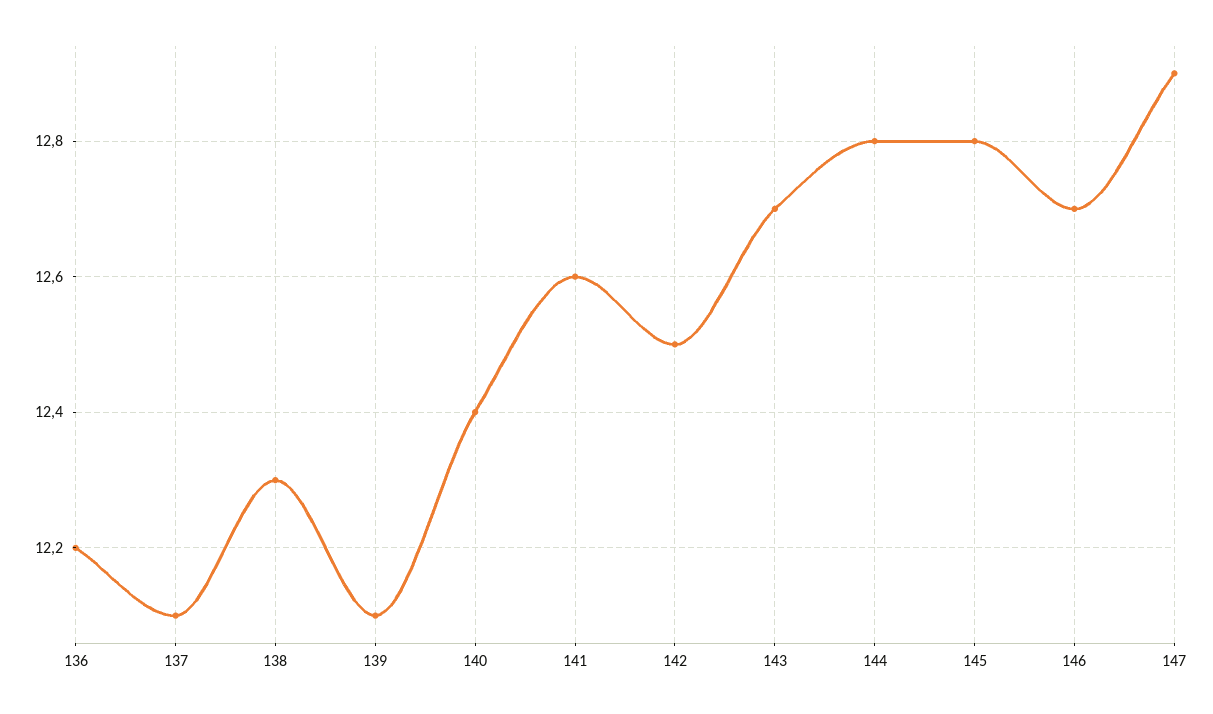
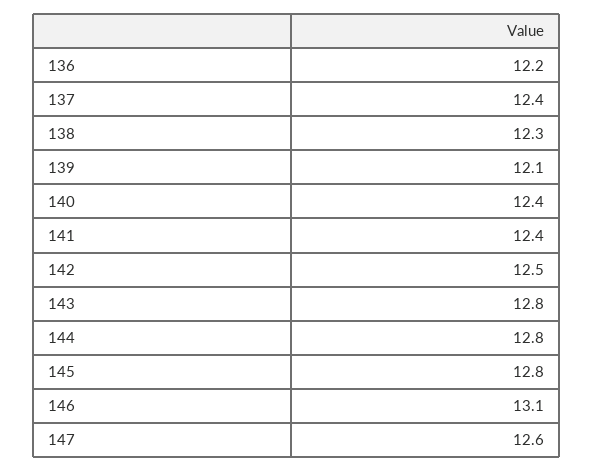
137: 12.1 -> 12.4
141: 12.6 -> 12.4
143: 12.7 -> 12.8
146: 12.7 -> 13.1
147: 12.9 -> 12.6

